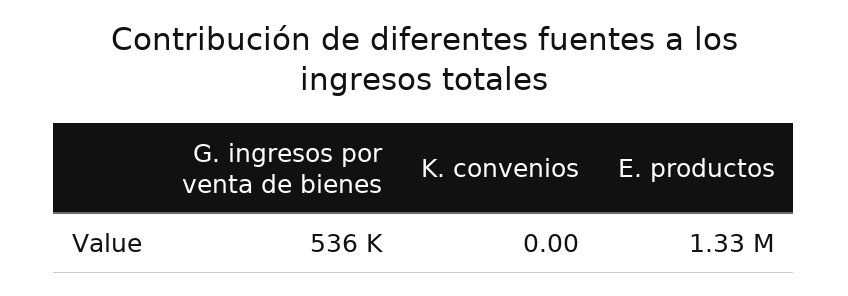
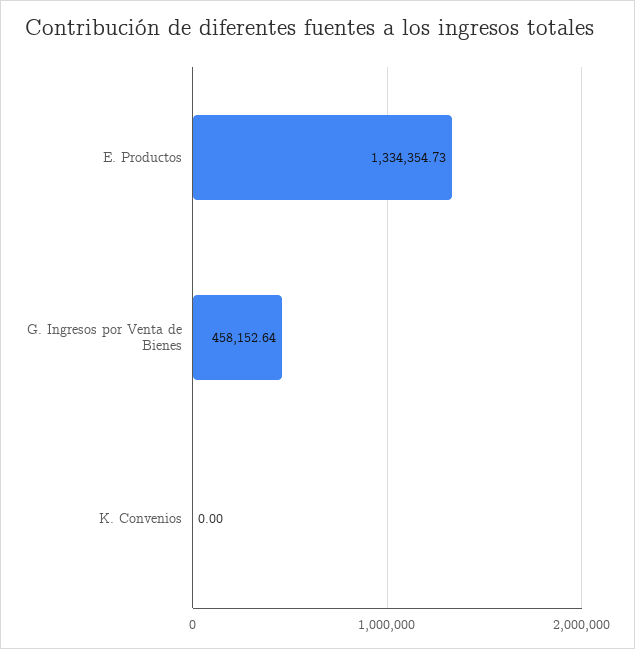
G. ingresos por venta de bienes: 536000 -> 458152.64

